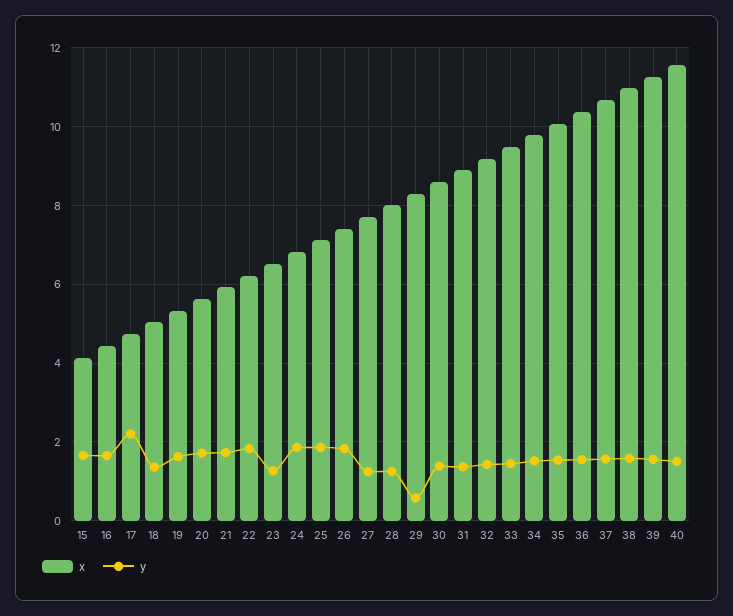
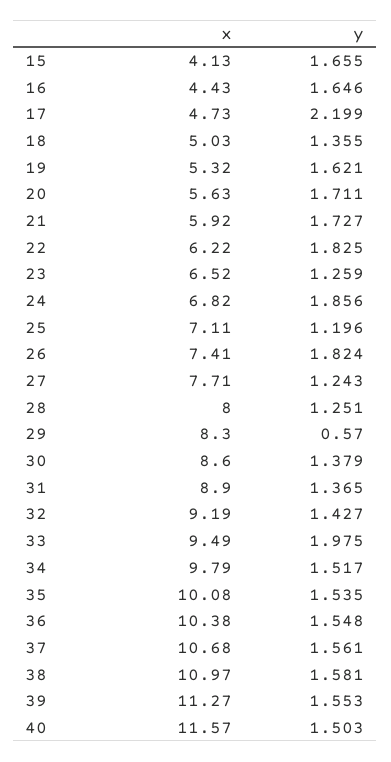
y, 25: 1.8 -> 1.196
y, 33: 1.4 -> 1.975

